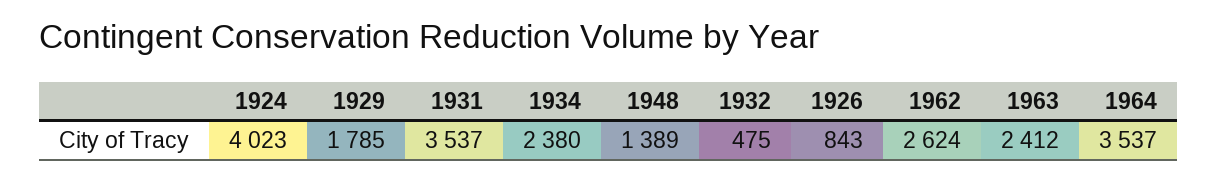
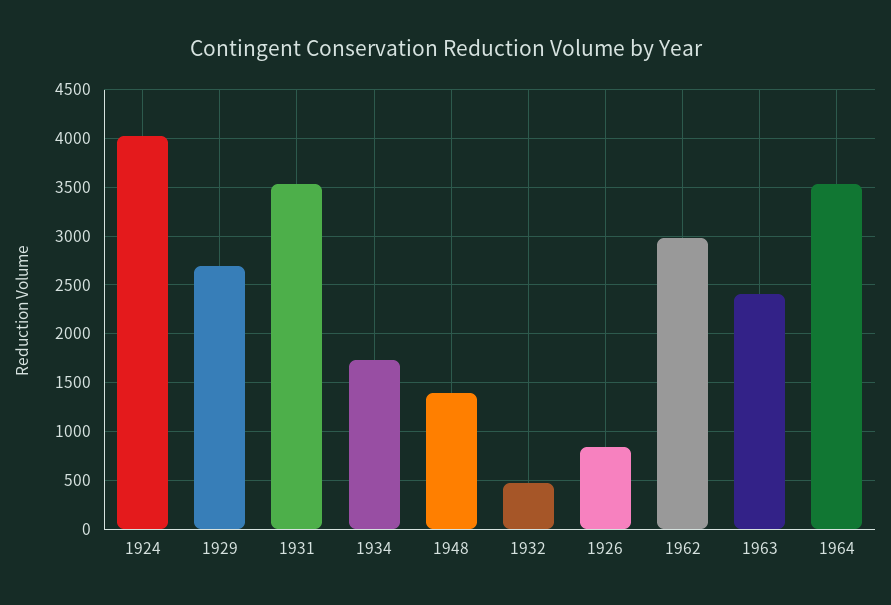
1929: 1785 -> 2700
1934: 2380 -> 1700
1962: 2624 -> 3000

